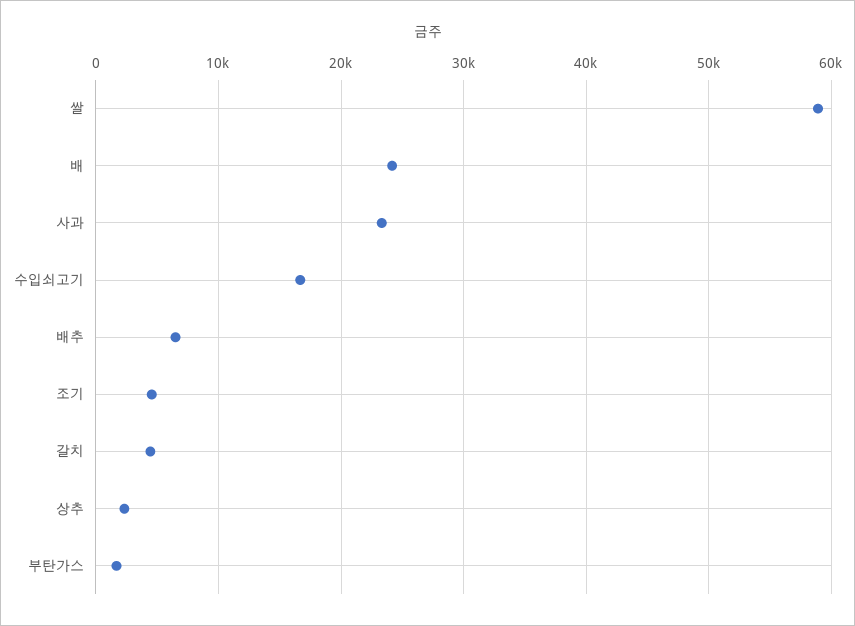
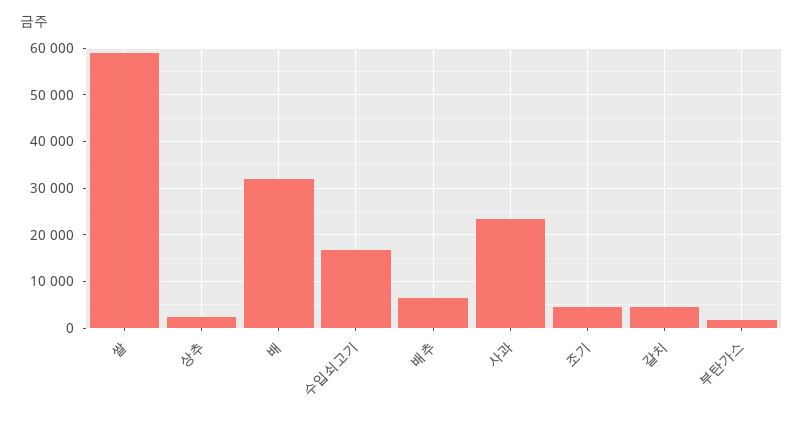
배: 24000 -> 32000

